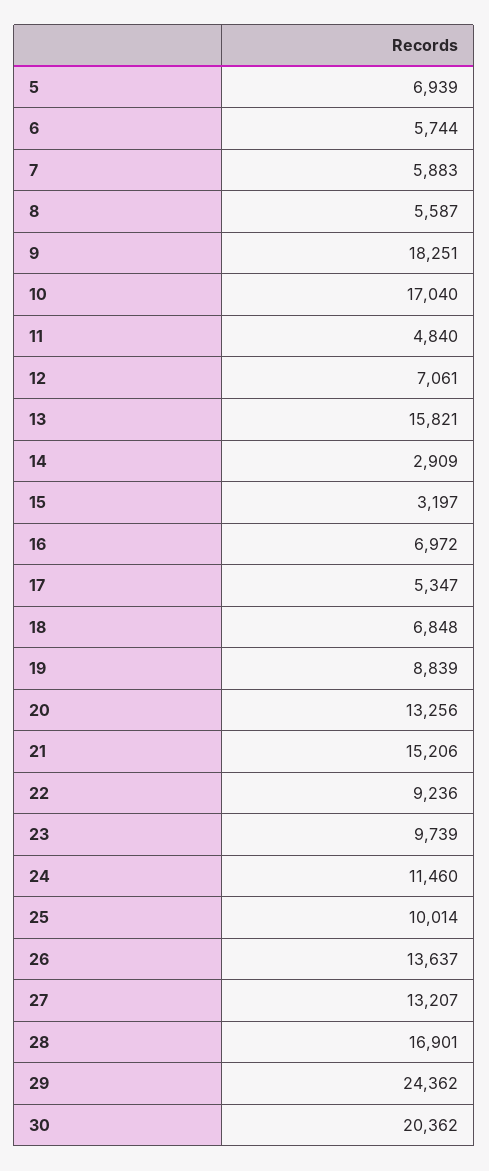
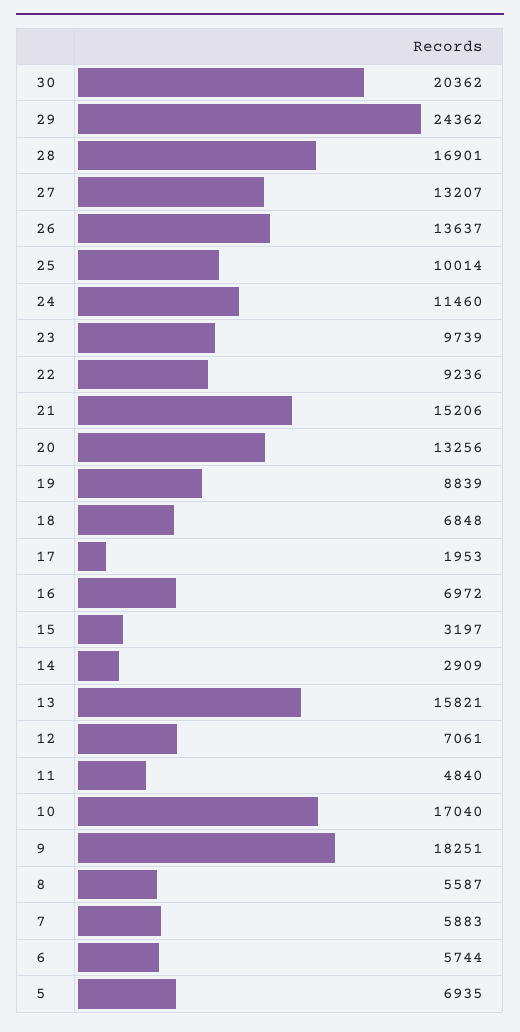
5: 6939 -> 6935
17: 5347 -> 1953

